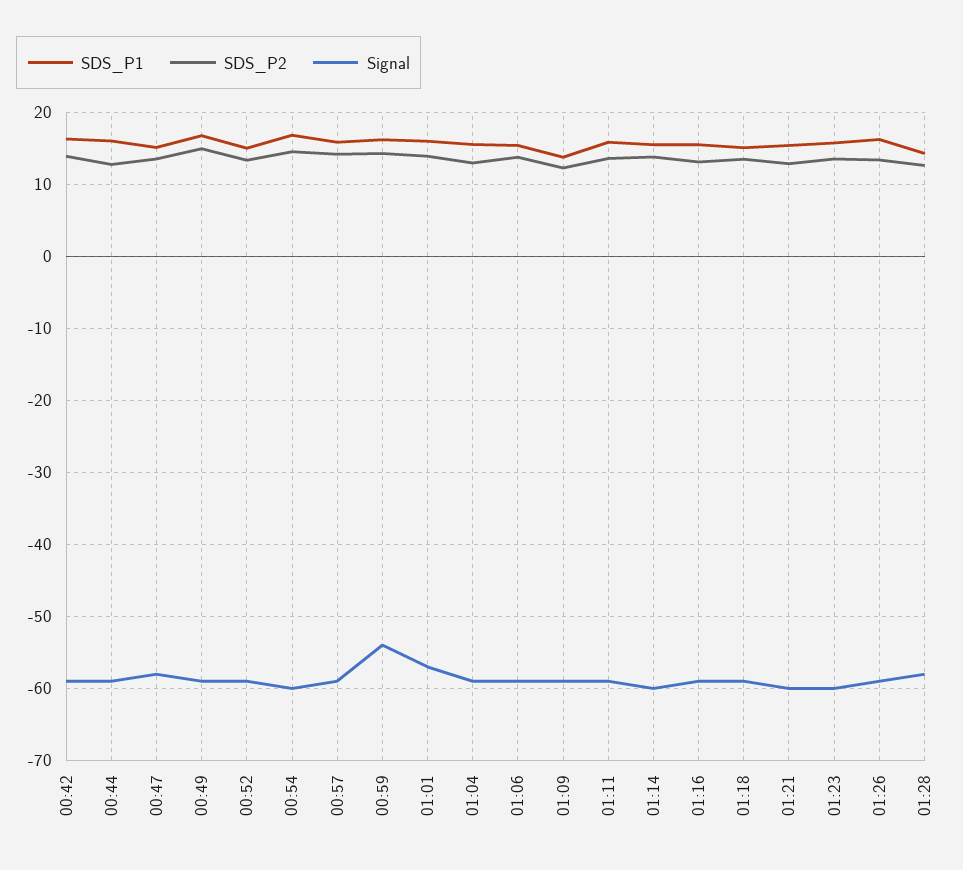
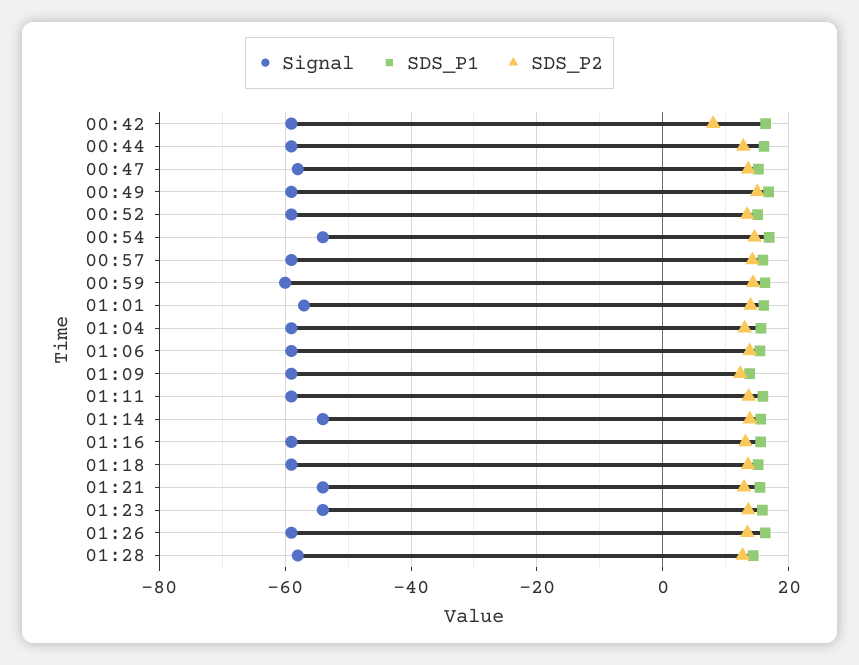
SDS_P2, 00:42: 14 -> 8
Signal, 00:54: -60 -> -54
Signal, 00:59: -54 -> -60
Signal, 01:14: -60 -> -54
Signal, 01:21: -60 -> -54
Signal, 01:23: -60 -> -54

